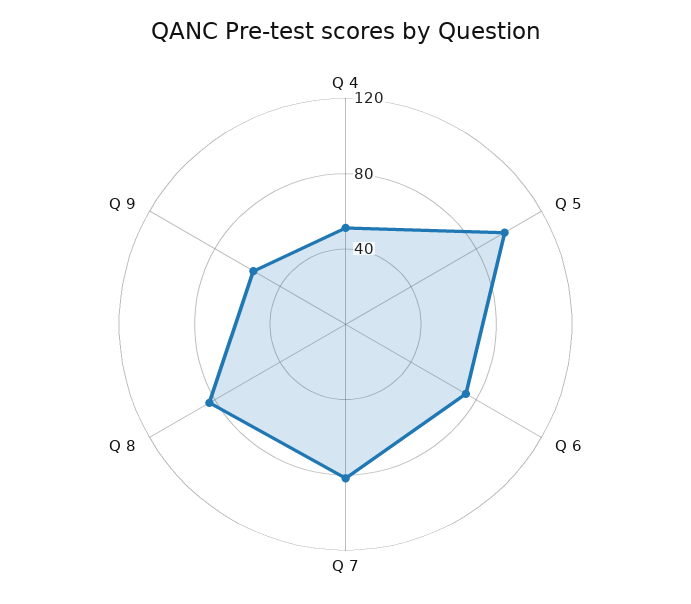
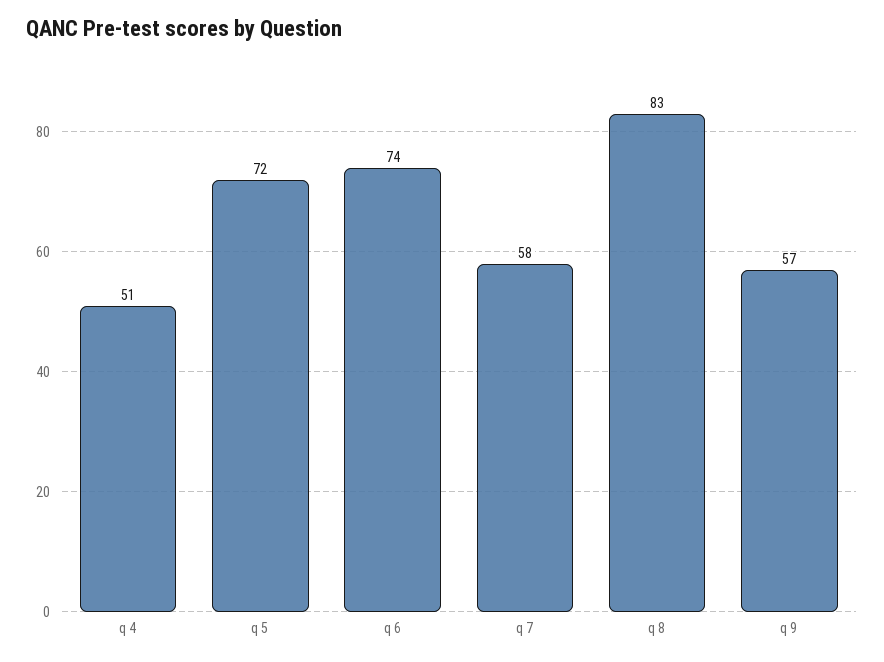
Q 5: 100 -> 72
Q 7: 80 -> 58

